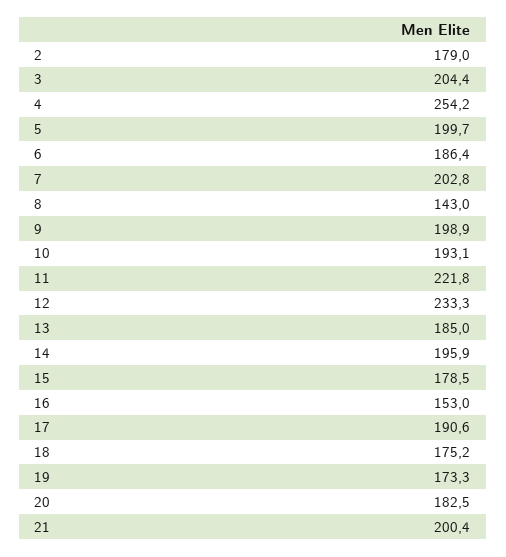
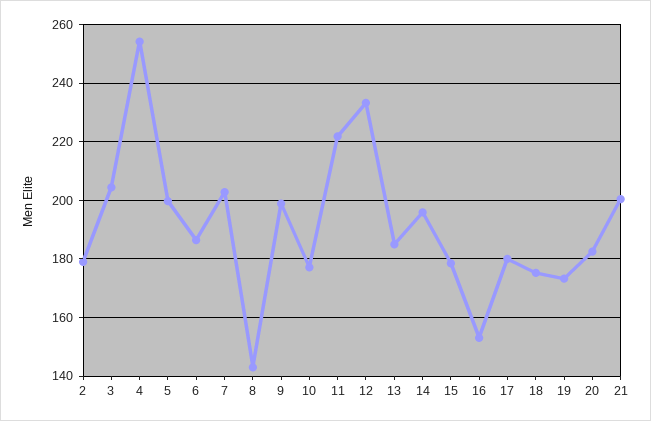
10: 193.1 -> 177.5
17: 190.6 -> 180

